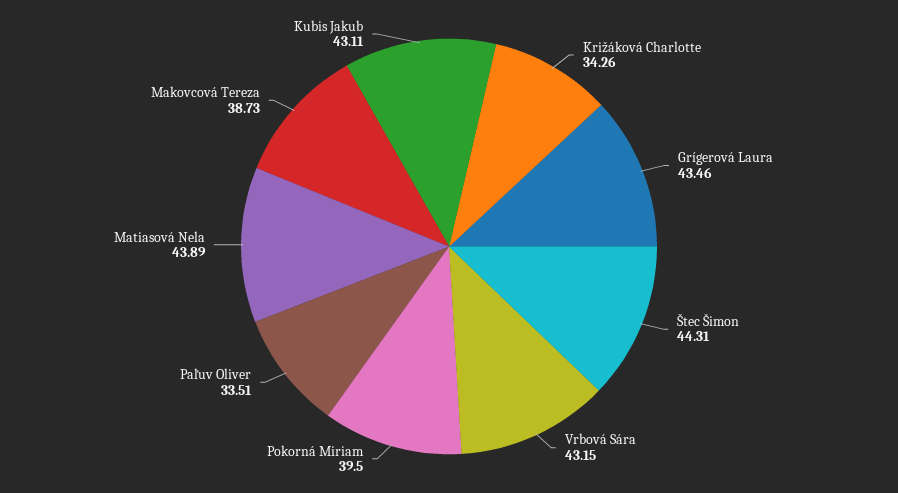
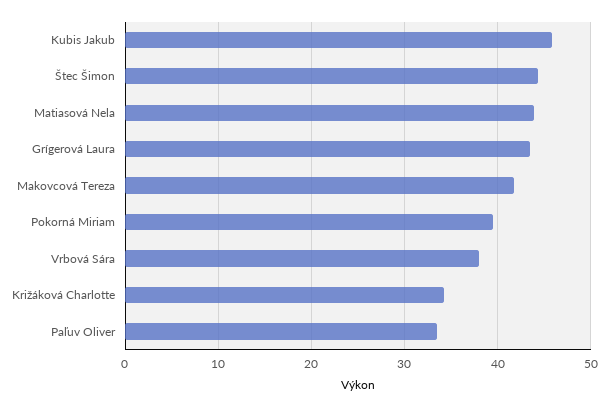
Vrbová Sára: 43.15 -> 38
Makovcová Tereza: 38.73 -> 42
Kubis Jakub: 43.11 -> 46

